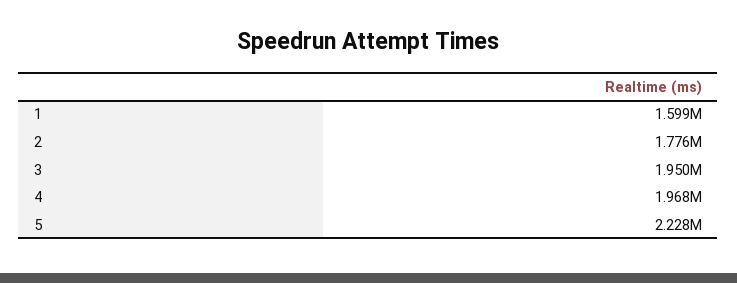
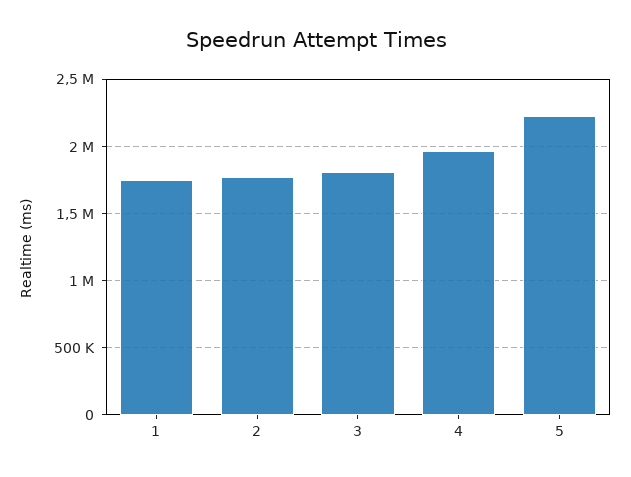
1: 1599000 -> 1750000
3: 1950000 -> 1800000

